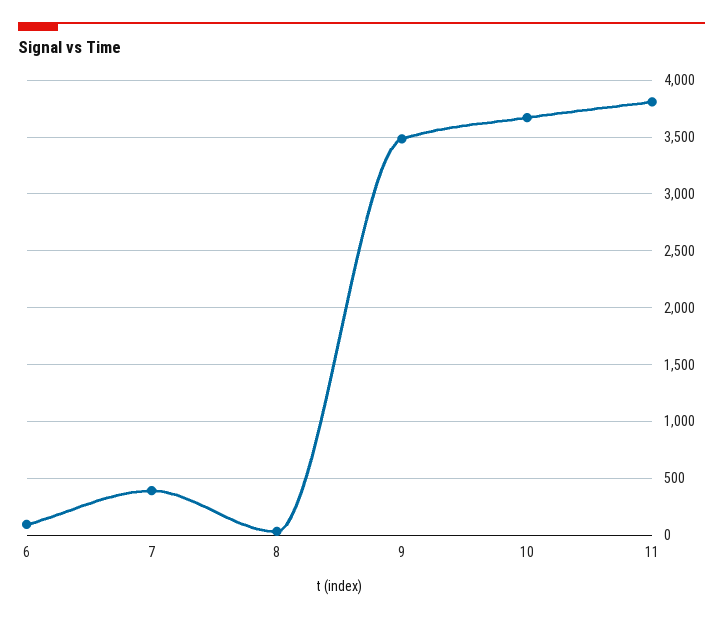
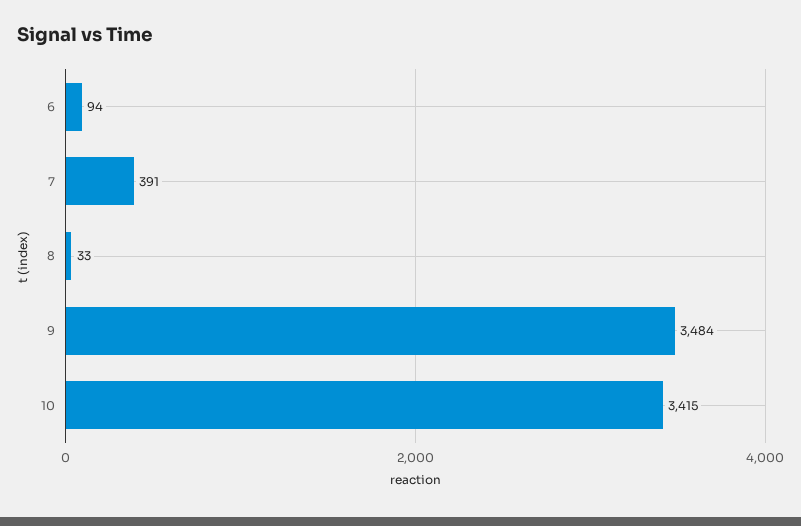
10: 3700 -> 3415
11: 3800 -> none

